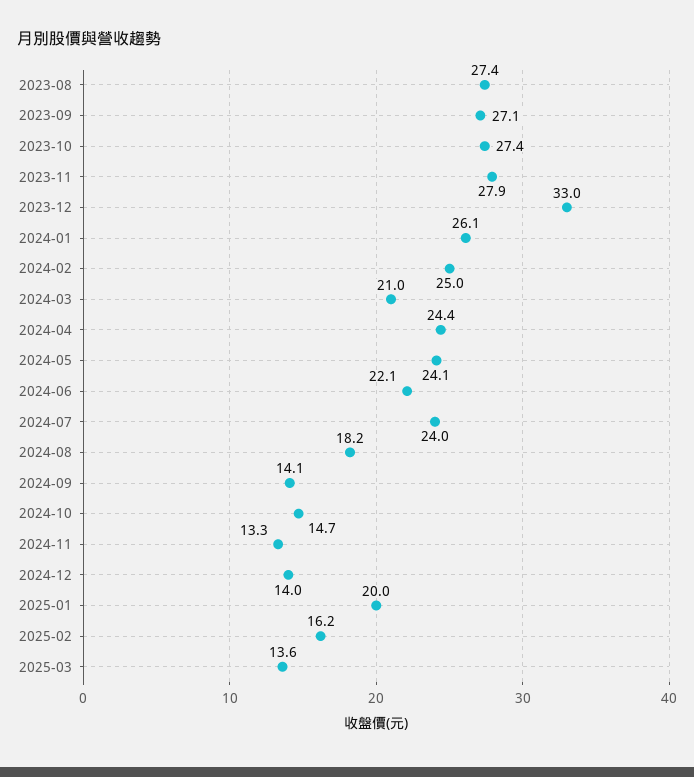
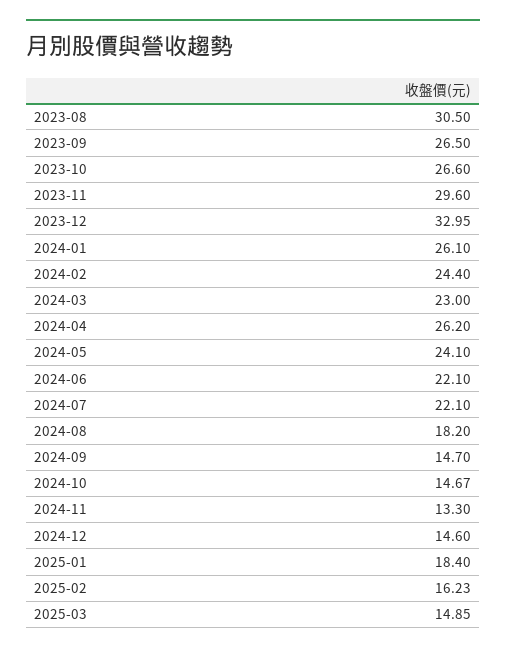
2023-08: 27.4 -> 30.5
2023-09: 27.1 -> 26.5
2023-10: 27.4 -> 26.6
2023-11: 27.9 -> 29.6
2024-02: 25 -> 24.4
2024-03: 21 -> 23
2024-04: 24.4 -> 26.2
2024-07: 24 -> 22.1
2024-09: 14.1 -> 14.7
2024-12: 14 -> 14.6
2025-01: 20 -> 18.4
2025-03: 13.6 -> 14.85

